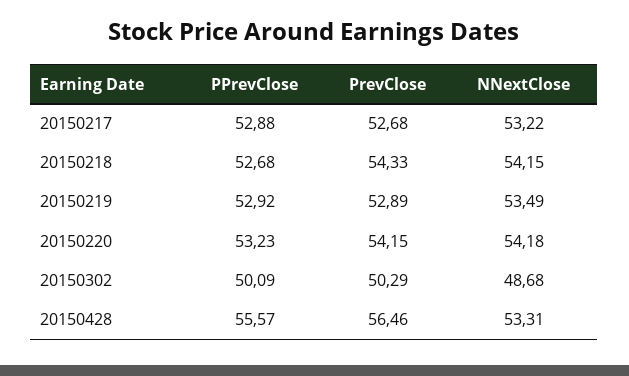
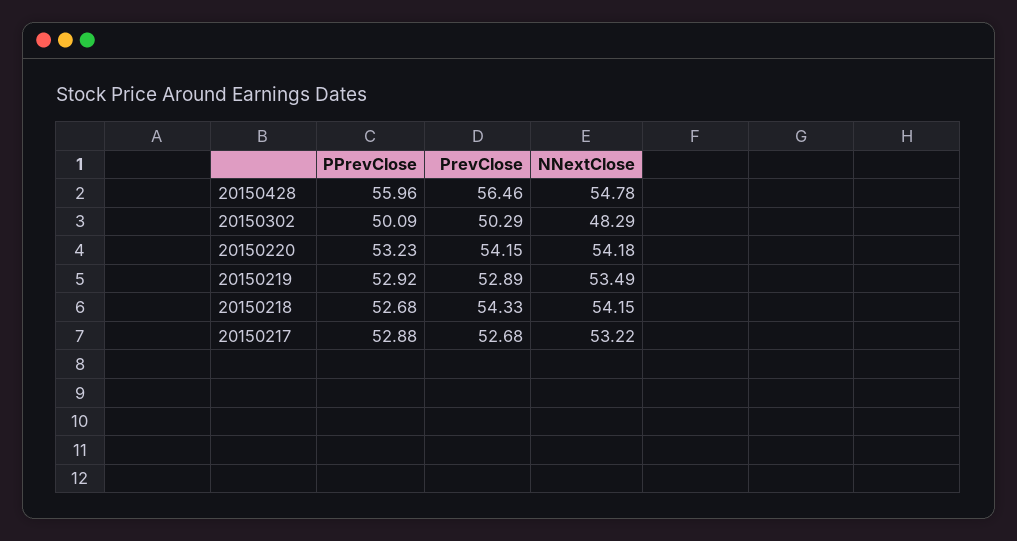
NNextClose, 20150302: 48.68 -> 48.29
PPrevClose, 20150428: 55.57 -> 55.96
NNextClose, 20150428: 53.31 -> 54.78

